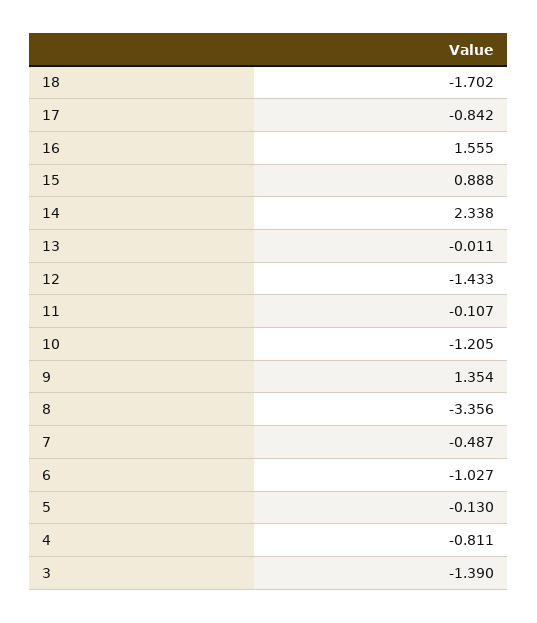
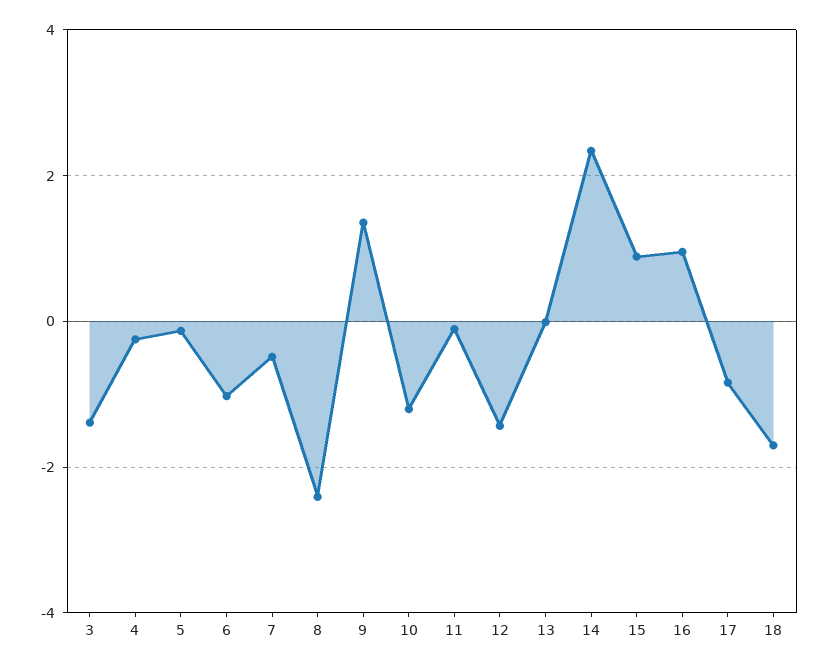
16: 1.555 -> 1
8: -3.356 -> -2.4
4: -0.811 -> -0.2

